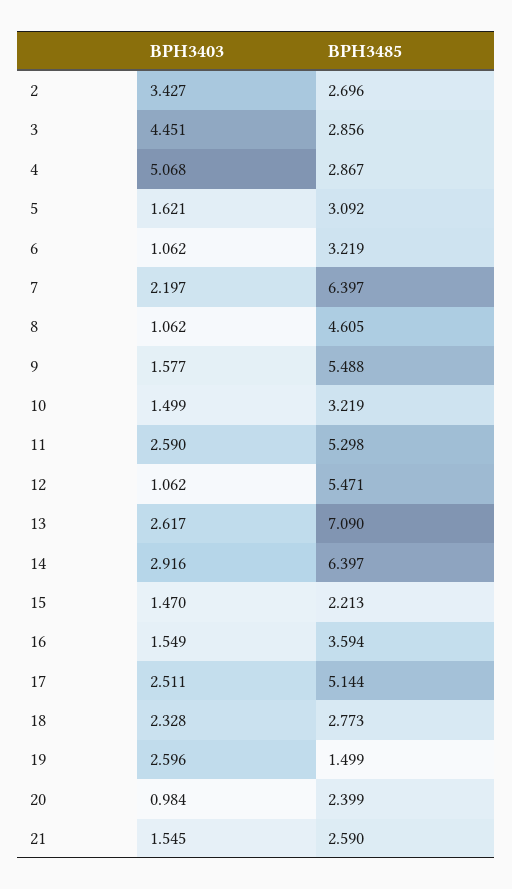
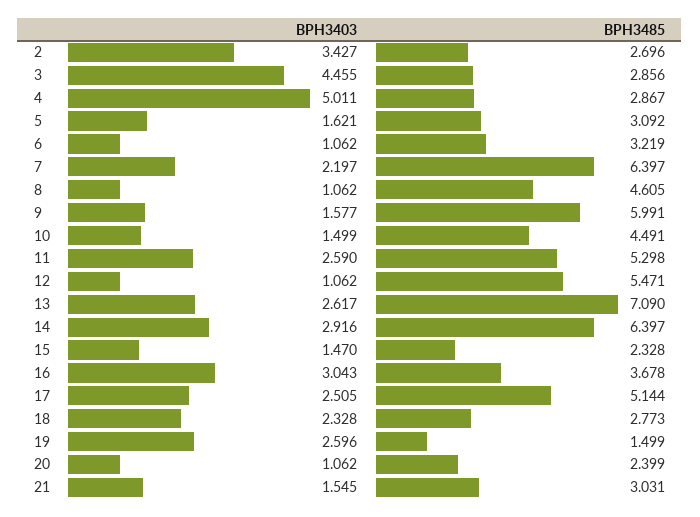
BPH3403, 3: 4.451 -> 4.455
BPH3403, 4: 5.068 -> 5.011
BPH3485, 9: 5.488 -> 5.991
BPH3485, 10: 3.219 -> 4.491
BPH3485, 15: 2.213 -> 2.328
BPH3403, 16: 1.549 -> 3.043
BPH3485, 16: 3.594 -> 3.678
BPH3403, 17: 2.511 -> 2.505
BPH3403, 20: 0.984 -> 1.062
BPH3485, 21: 2.59 -> 3.031

